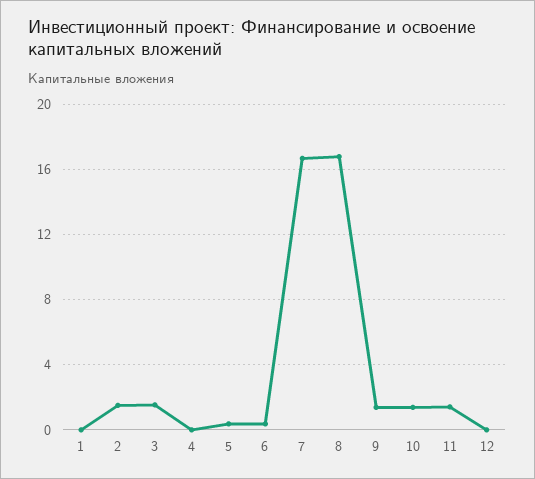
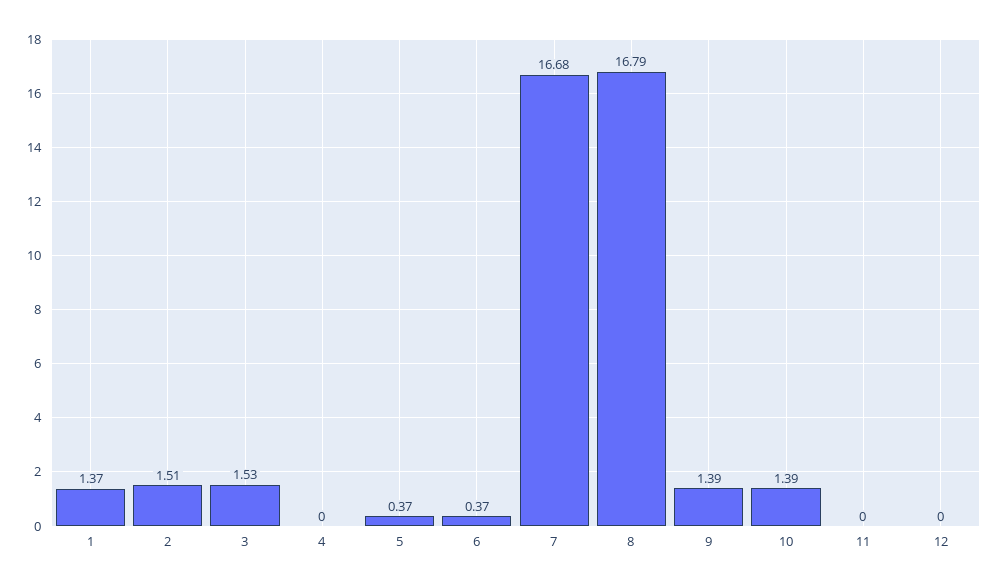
1: 0 -> 1.37
11: 1.5 -> 0

